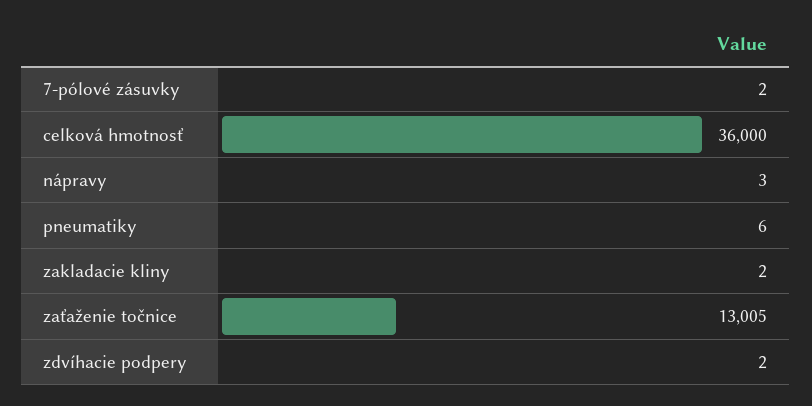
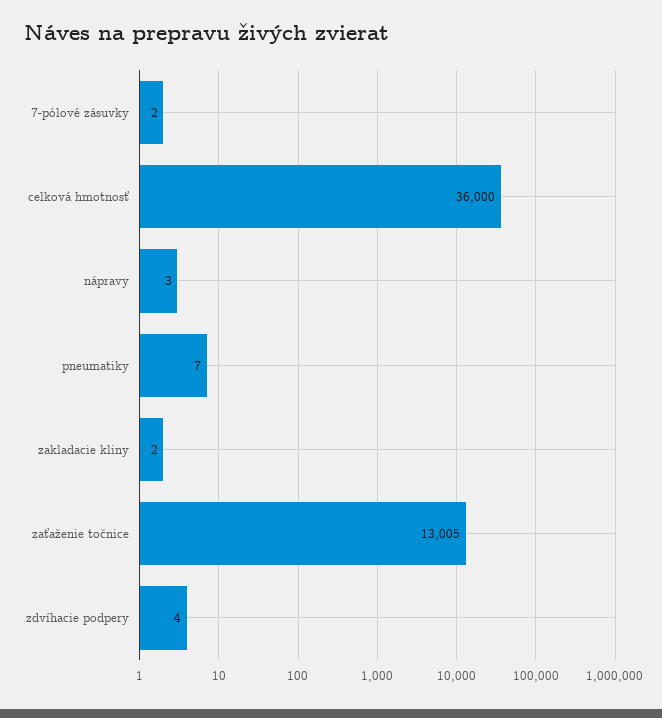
pneumatiky: 6 -> 7
zdvíhacie podpery: 2 -> 4

